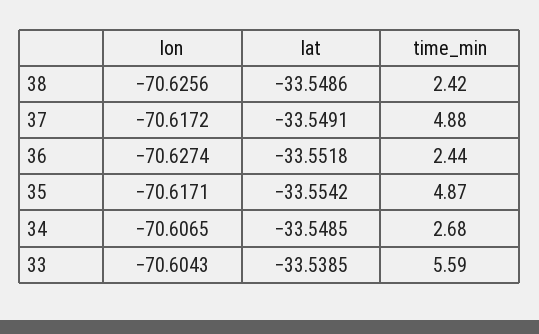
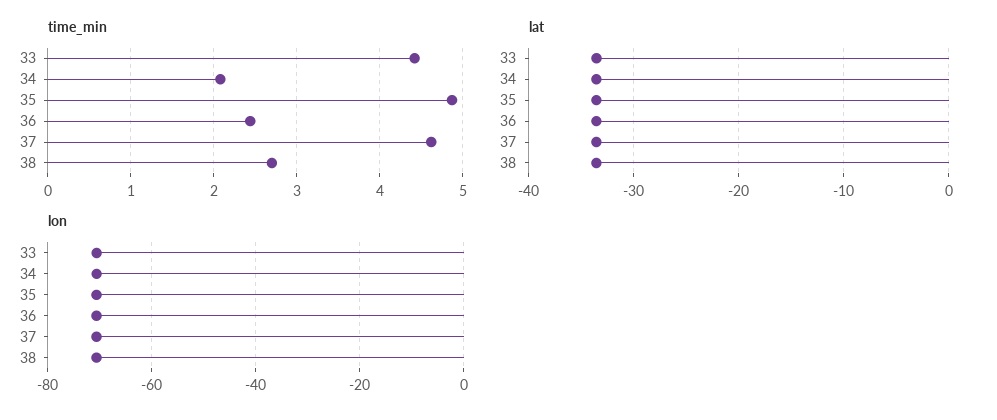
time_min, 38: 2.42 -> 2.7
time_min, 37: 4.88 -> 4.6
time_min, 34: 2.68 -> 2.1
time_min, 33: 5.59 -> 4.4

